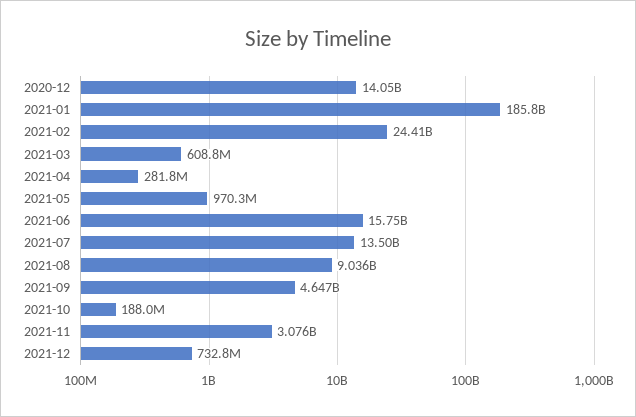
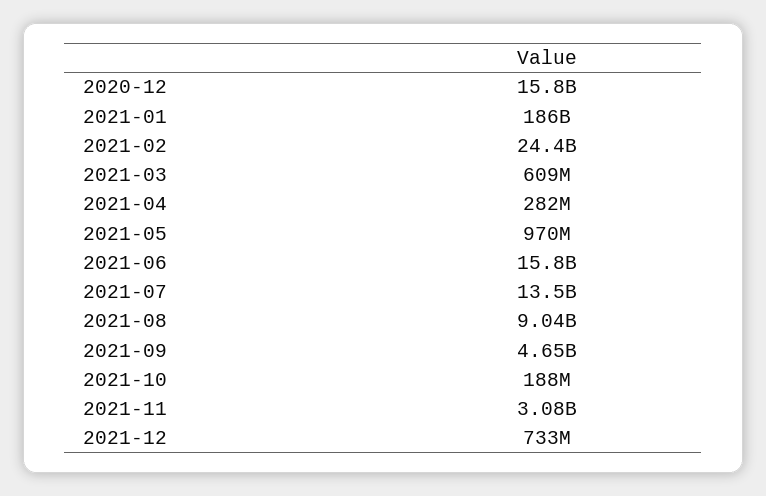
2020-12: 14050000000 -> 15800000000

